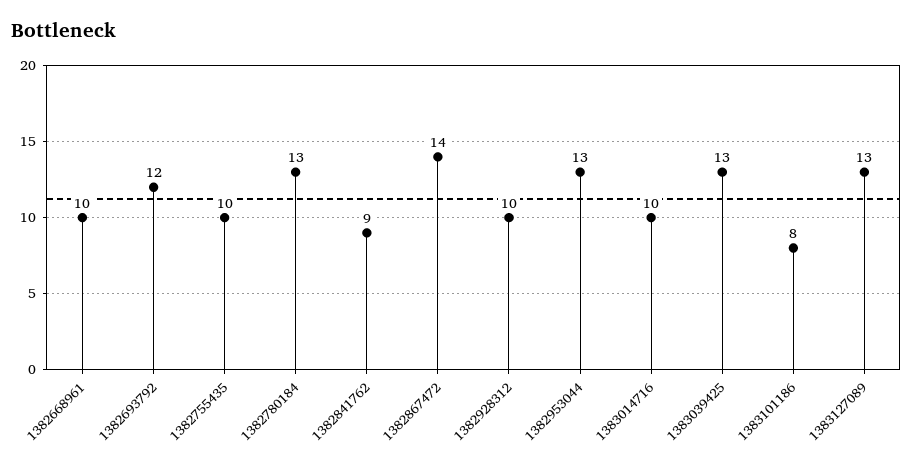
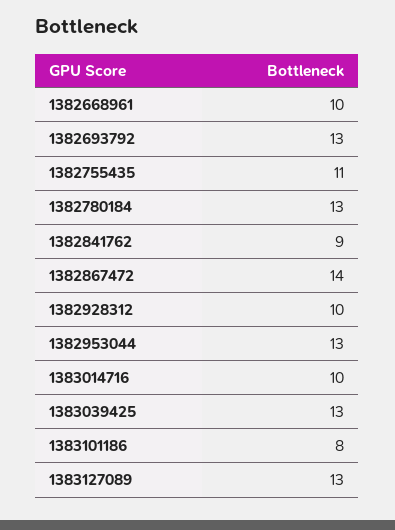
1382693792: 12 -> 13
1382755435: 10 -> 11

